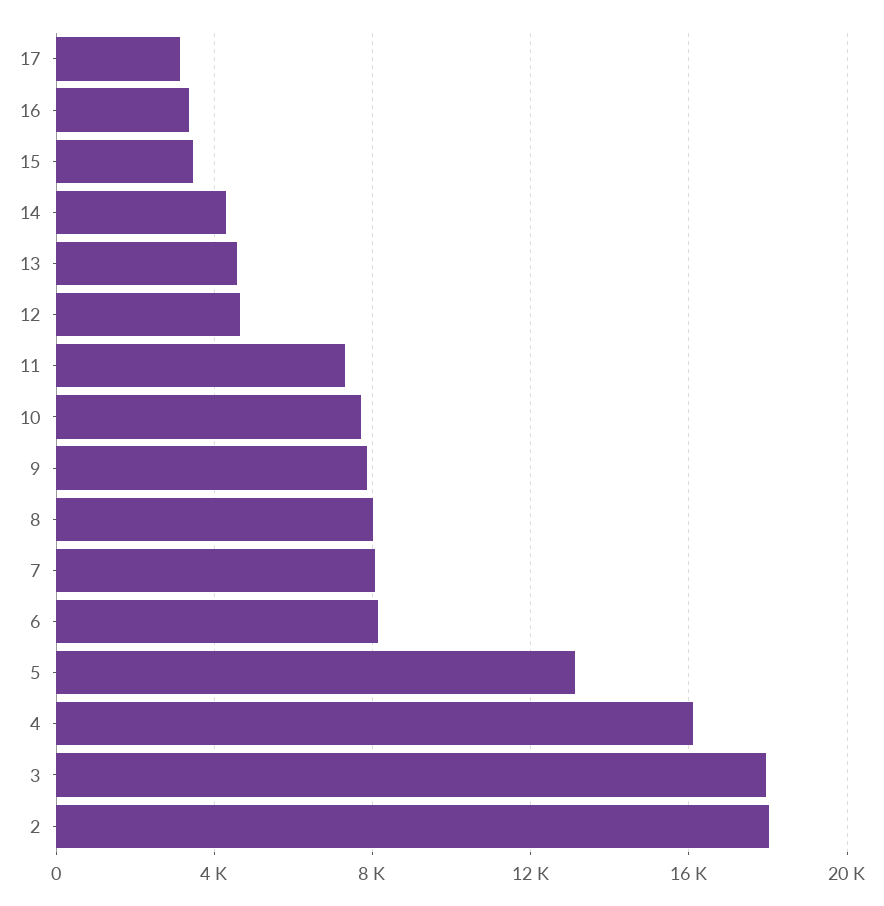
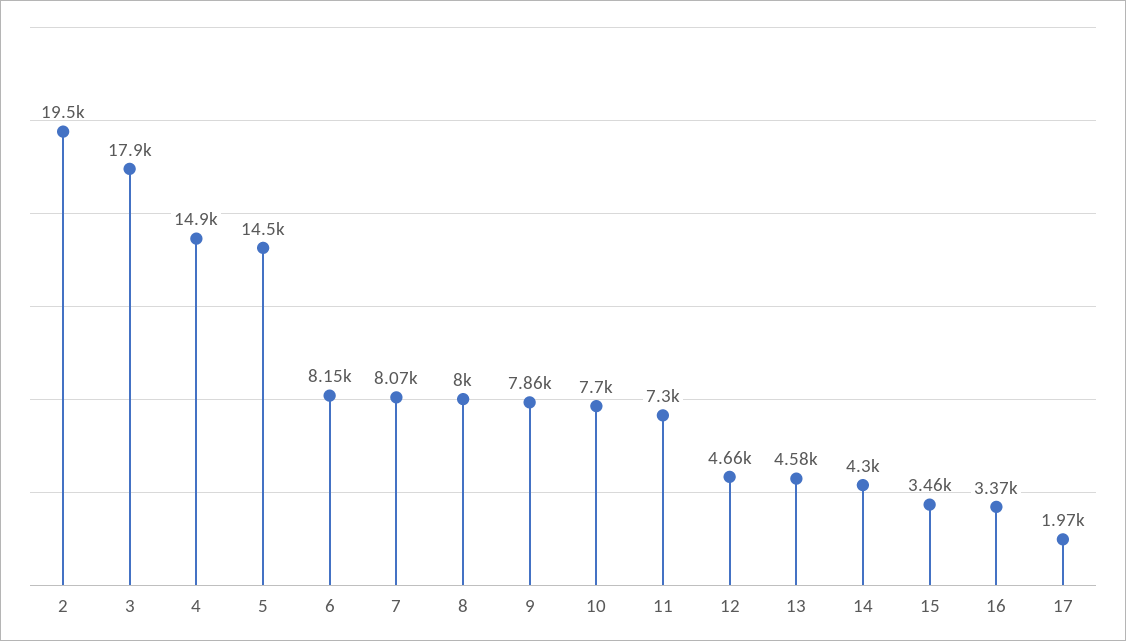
17: 3000 -> 1970
5: 13000 -> 14500
4: 16000 -> 14900
2: 18000 -> 19500

